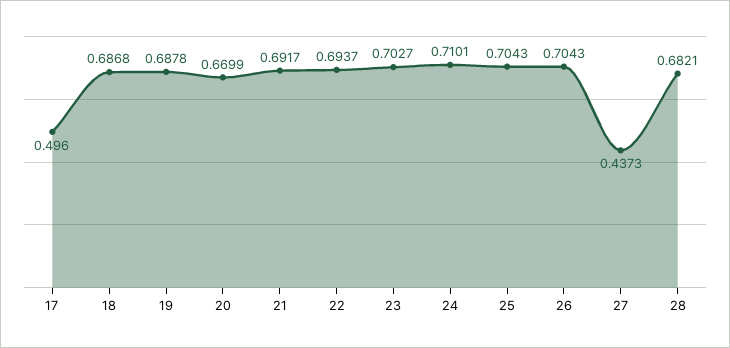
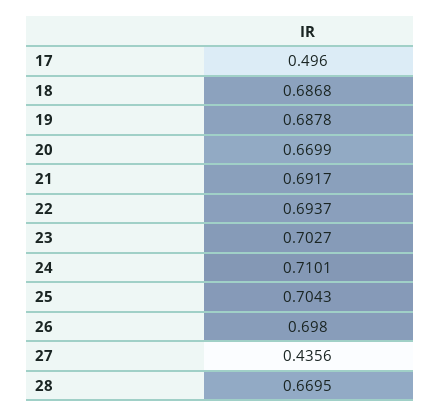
26: 0.7043 -> 0.698
27: 0.4373 -> 0.4356
28: 0.6821 -> 0.6695

